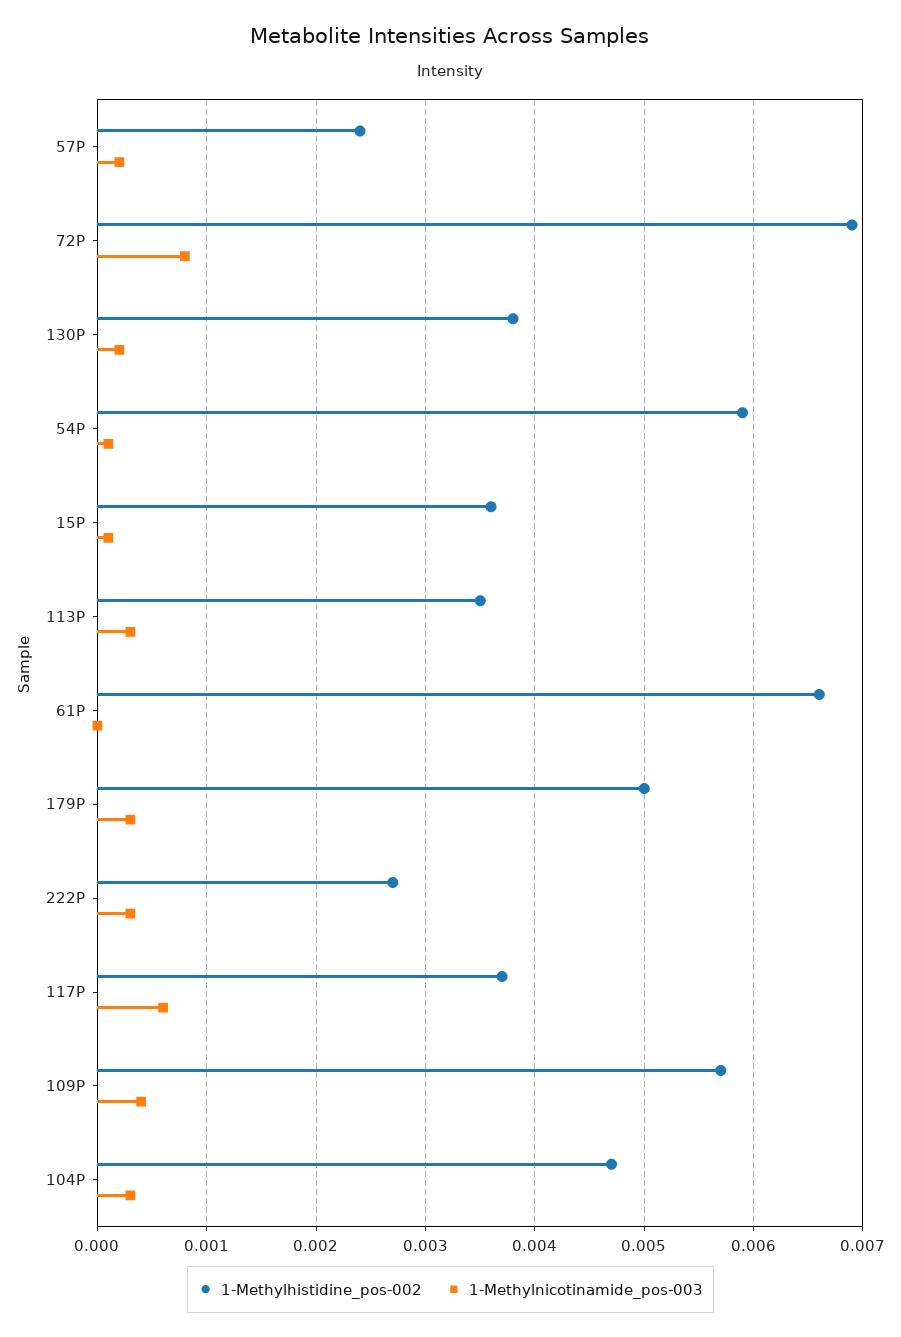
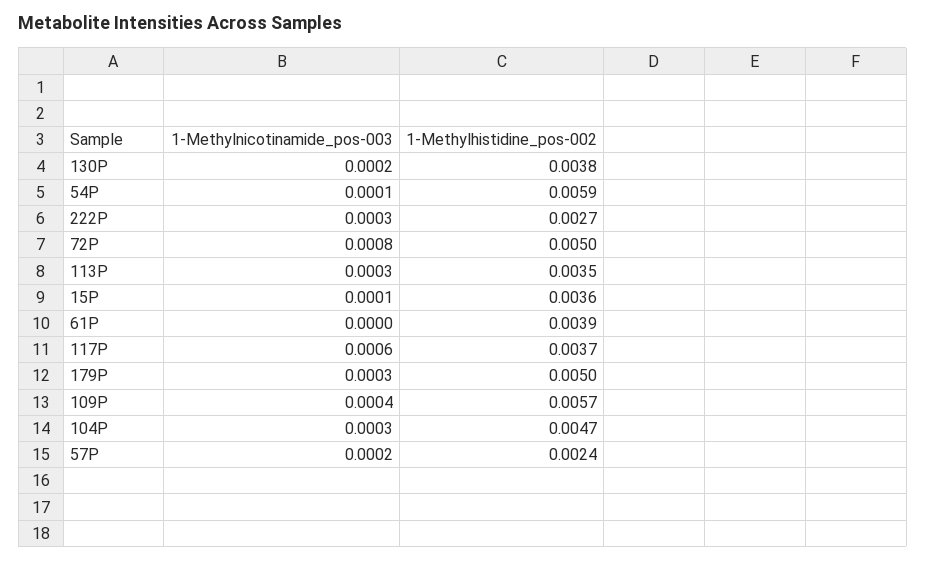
1-Methylhistidine_pos-002, 72P: 0.0069 -> 0.005
1-Methylhistidine_pos-002, 61P: 0.0066 -> 0.0039

